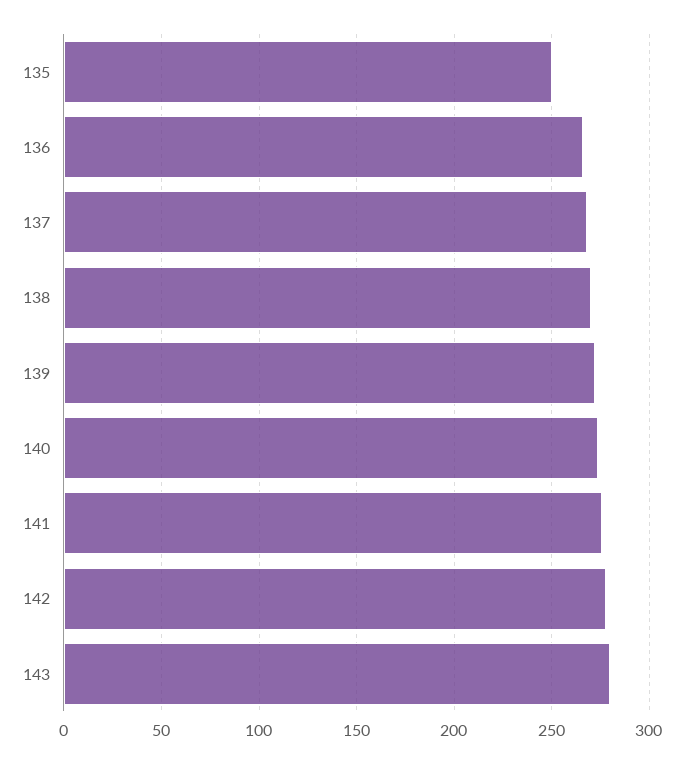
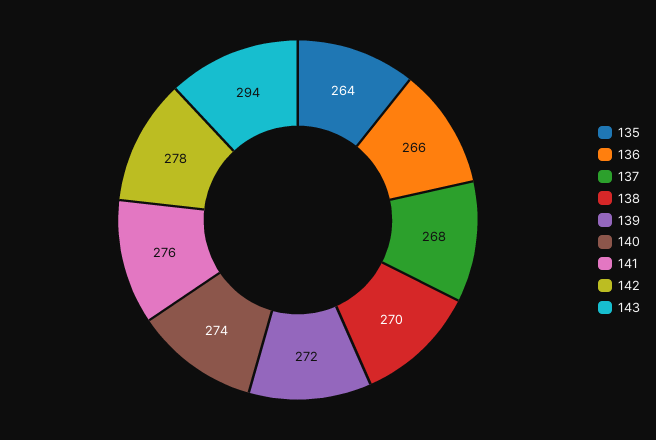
135: 250 -> 264
143: 280 -> 294

